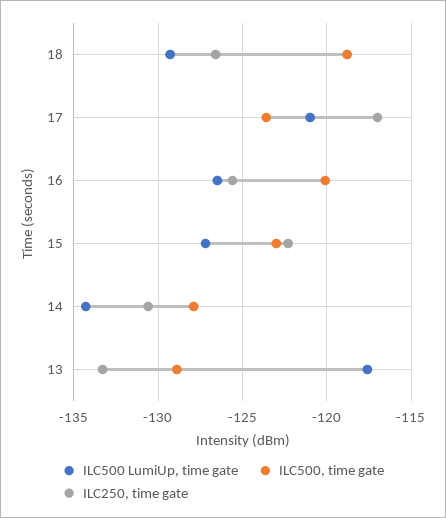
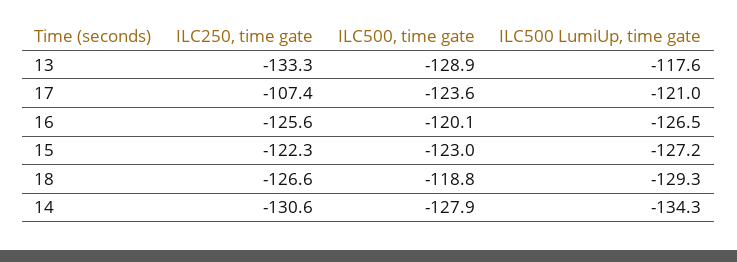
ILC250, time gate, 17: -117 -> -107.4

